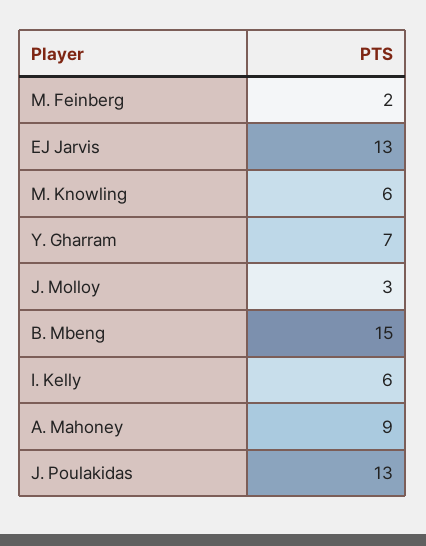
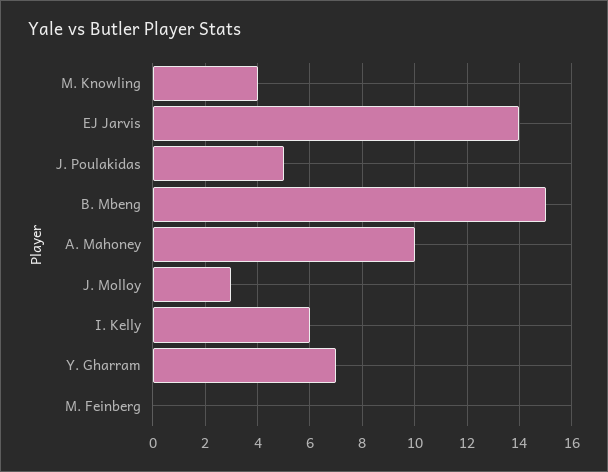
M. Feinberg: 2 -> 0
EJ Jarvis: 13 -> 14
M. Knowling: 6 -> 4
A. Mahoney: 9 -> 10
J. Poulakidas: 13 -> 5

